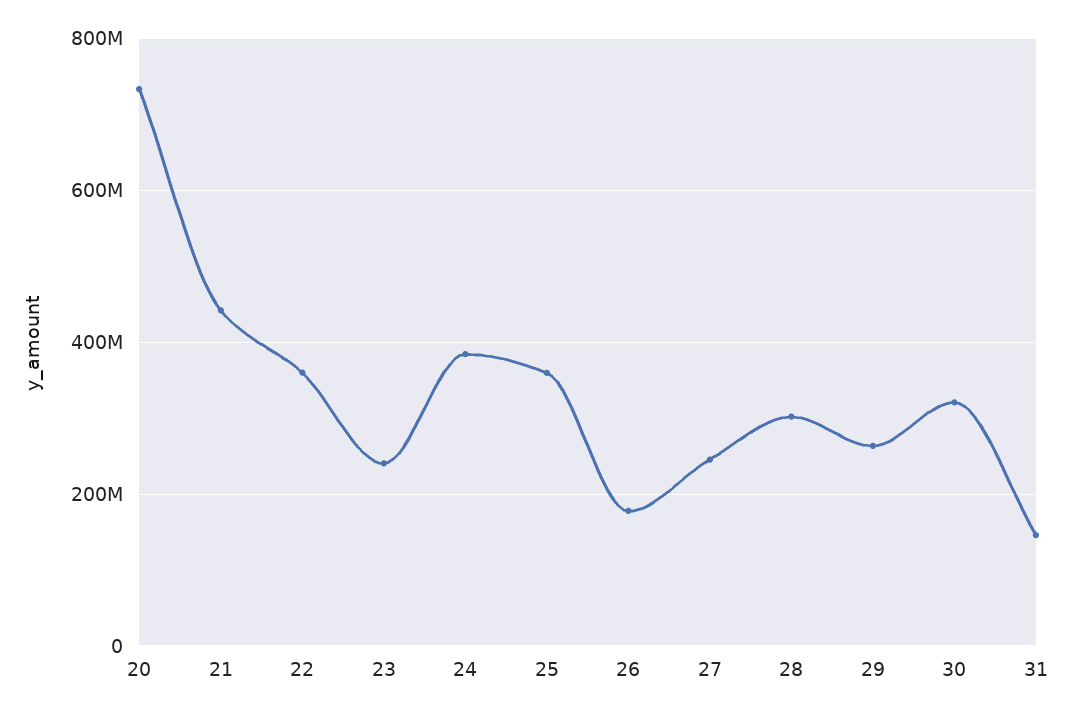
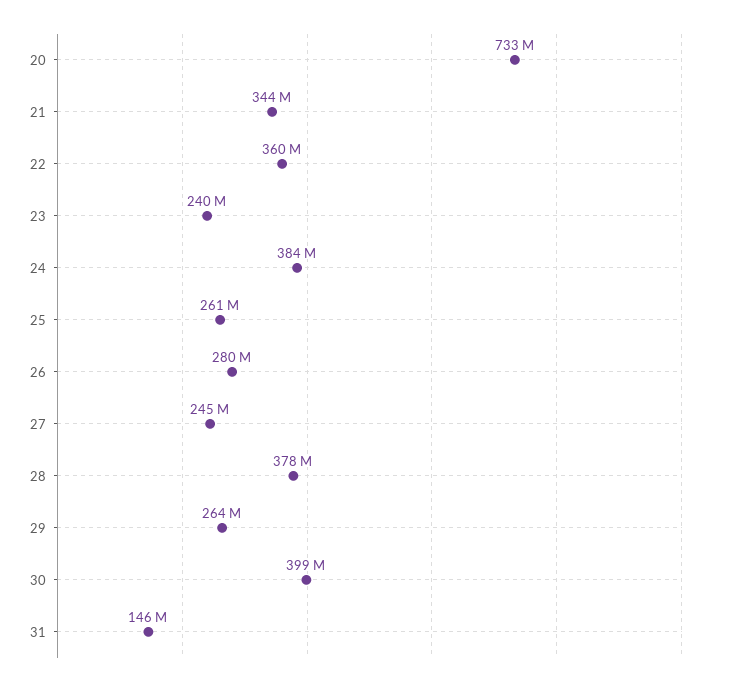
21: 440000000 -> 344000000
25: 360000000 -> 261000000
26: 180000000 -> 280000000
28: 300000000 -> 378000000
30: 320000000 -> 399000000

